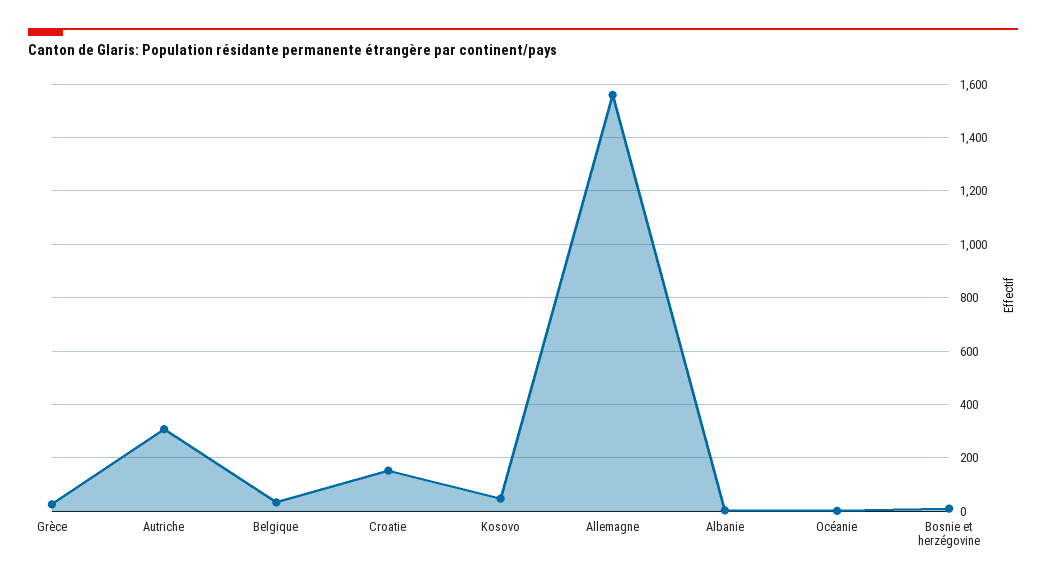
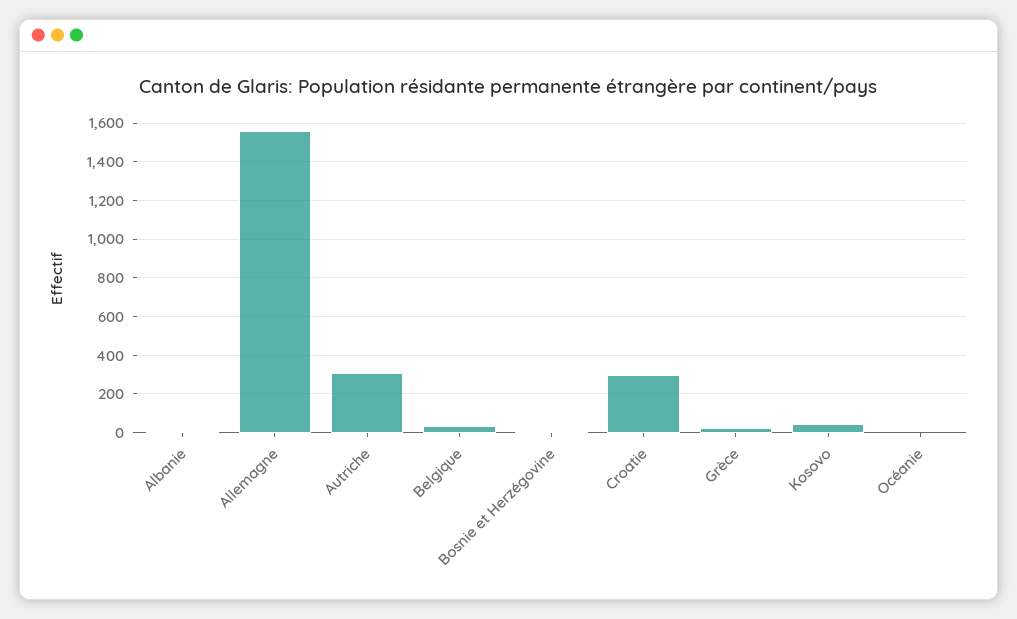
Croatie: 150 -> 300

